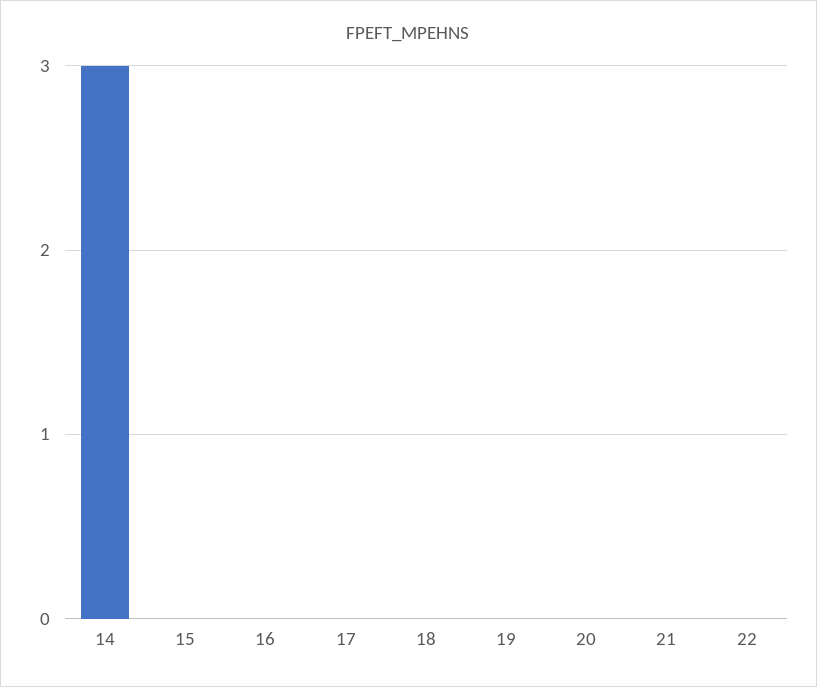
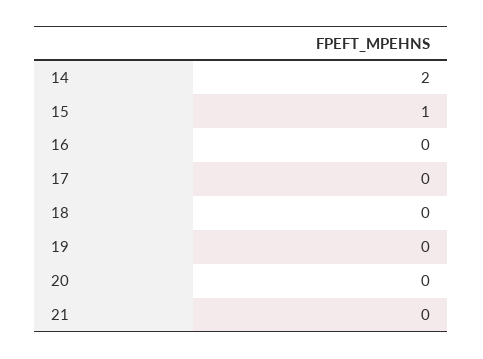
14: 3 -> 2
15: 0 -> 1
22: 0 -> none

